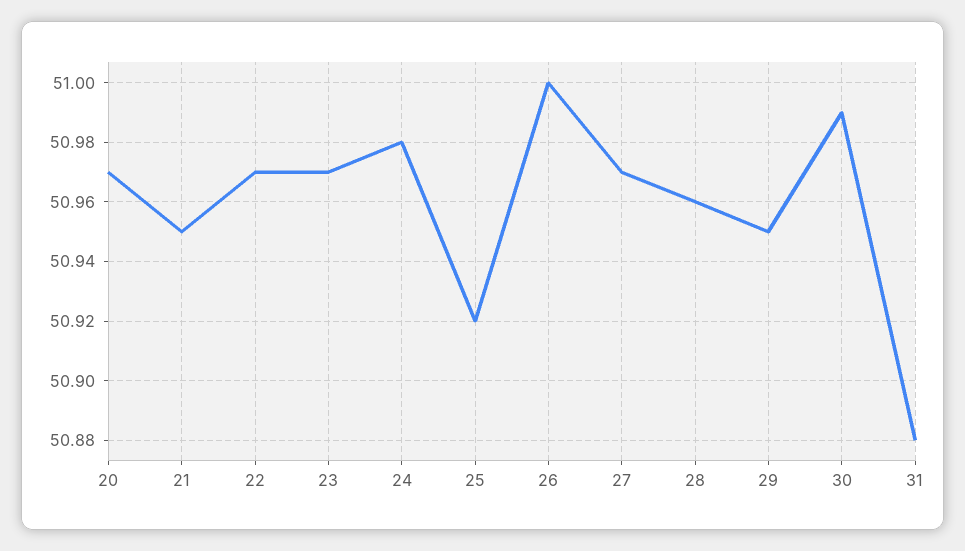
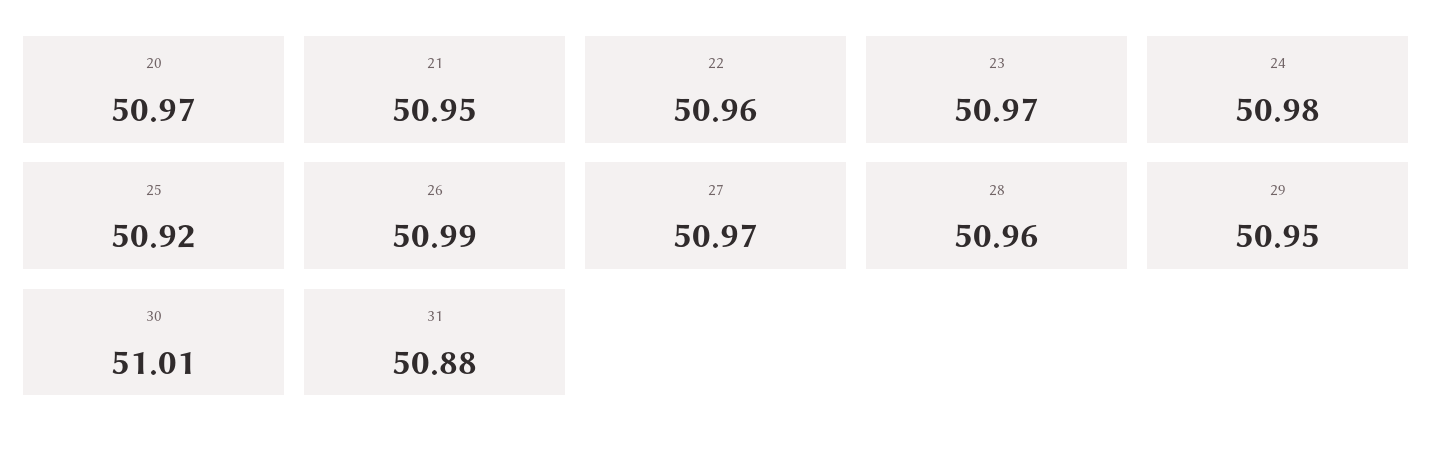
22: 50.97 -> 50.96
26: 51 -> 50.99
30: 50.99 -> 51.01

